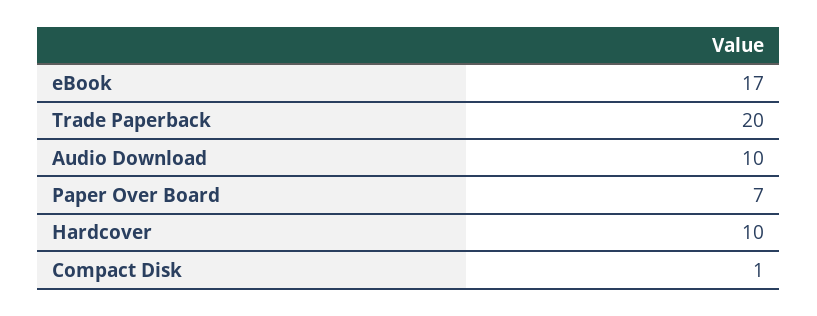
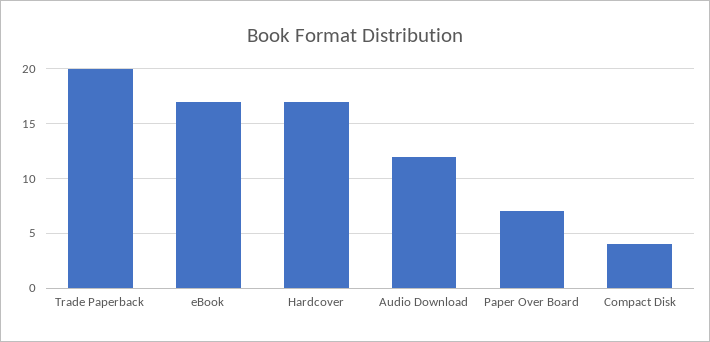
Audio Download: 10 -> 12
Hardcover: 10 -> 17
Compact Disk: 1 -> 4

